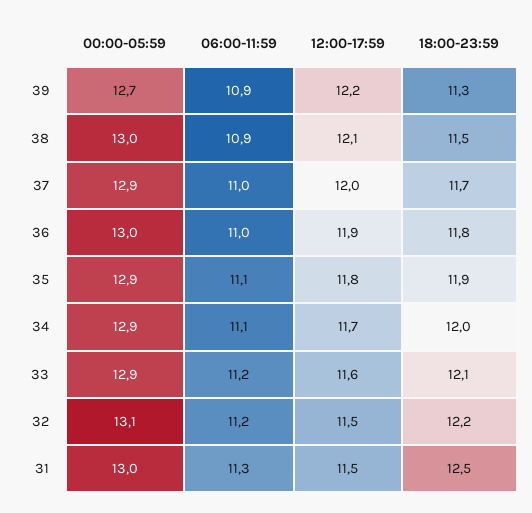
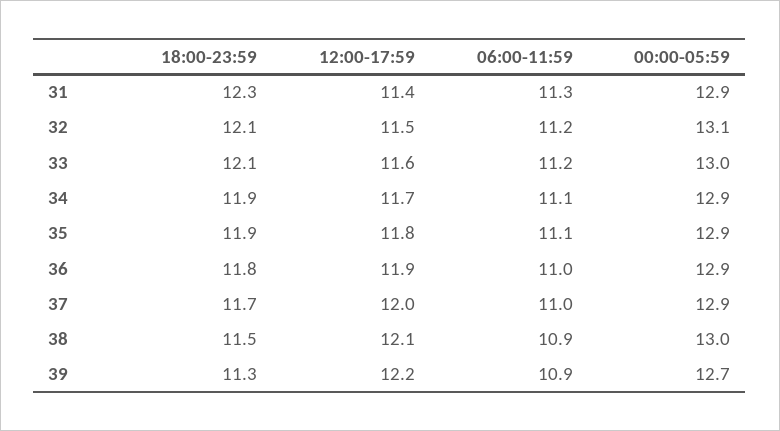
00:00-05:59, 36: 13 -> 12.9
18:00-23:59, 34: 12 -> 11.9
00:00-05:59, 33: 12.9 -> 13
18:00-23:59, 32: 12.2 -> 12.1
00:00-05:59, 31: 13 -> 12.9
12:00-17:59, 31: 11.5 -> 11.4
18:00-23:59, 31: 12.5 -> 12.3

